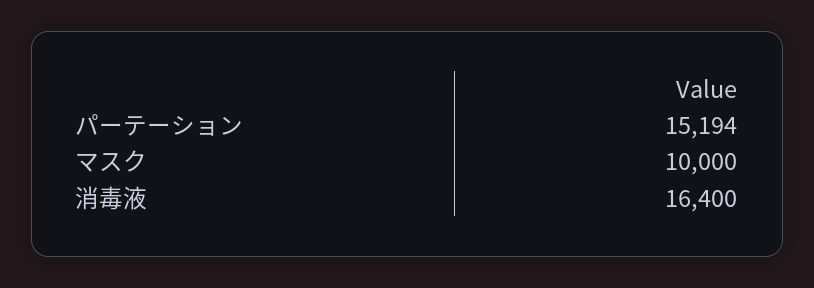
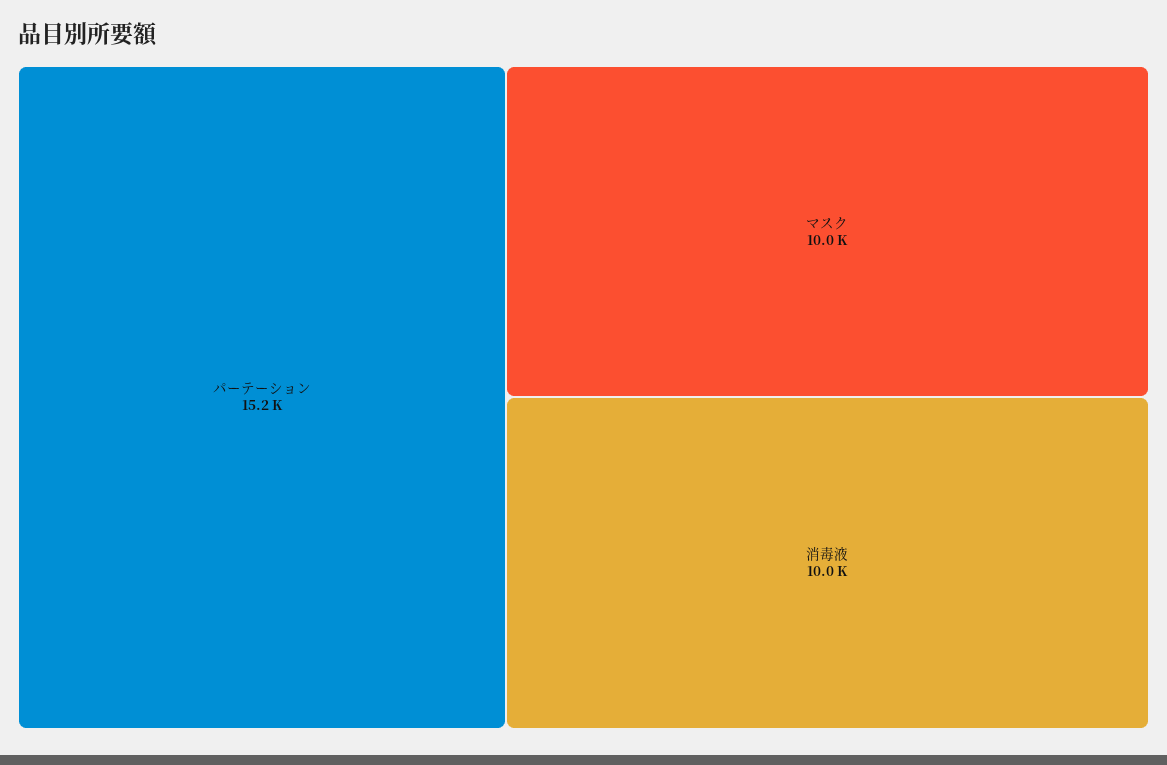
消毒液: 16400 -> 10000

